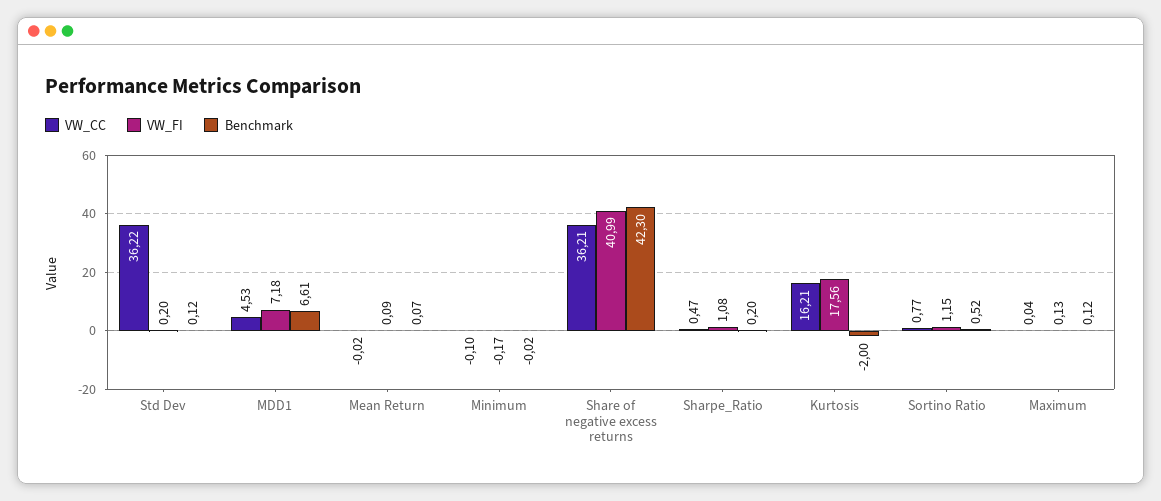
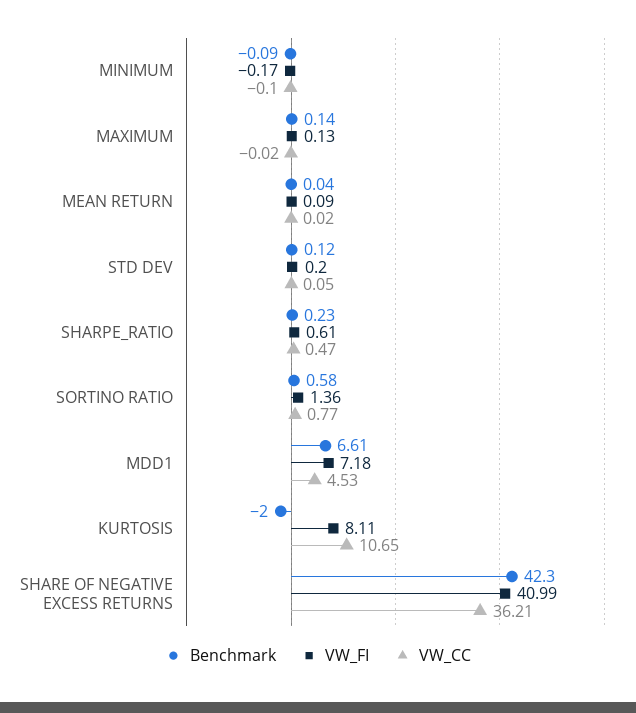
VW_CC, Std Dev: 36.22 -> 0.05
VW_CC, Mean Return: -0.02 -> 0.02
Benchmark, Mean Return: 0.07 -> 0.04
Benchmark, Minimum: -0.02 -> -0.09
VW_FI, Sharpe_Ratio: 1.08 -> 0.61
Benchmark, Sharpe_Ratio: 0.2 -> 0.23
VW_CC, Kurtosis: 16.21 -> 10.65
VW_FI, Kurtosis: 17.56 -> 8.11
VW_FI, Sortino Ratio: 1.15 -> 1.36
Benchmark, Sortino Ratio: 0.52 -> 0.58
VW_CC, Maximum: 0.04 -> -0.02
Benchmark, Maximum: 0.12 -> 0.14

